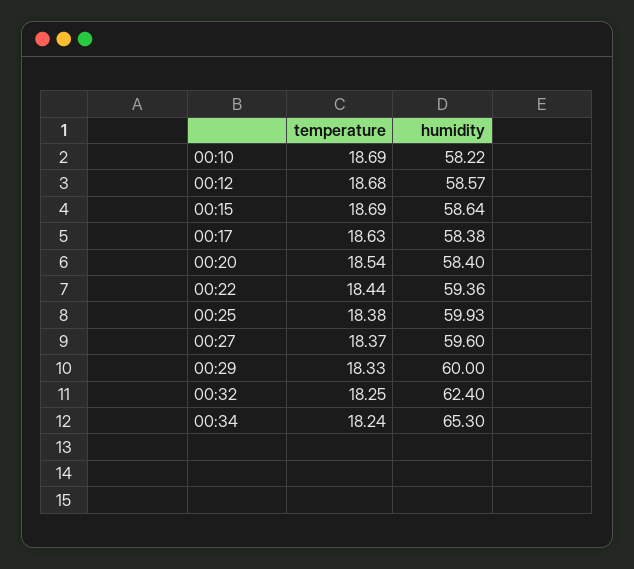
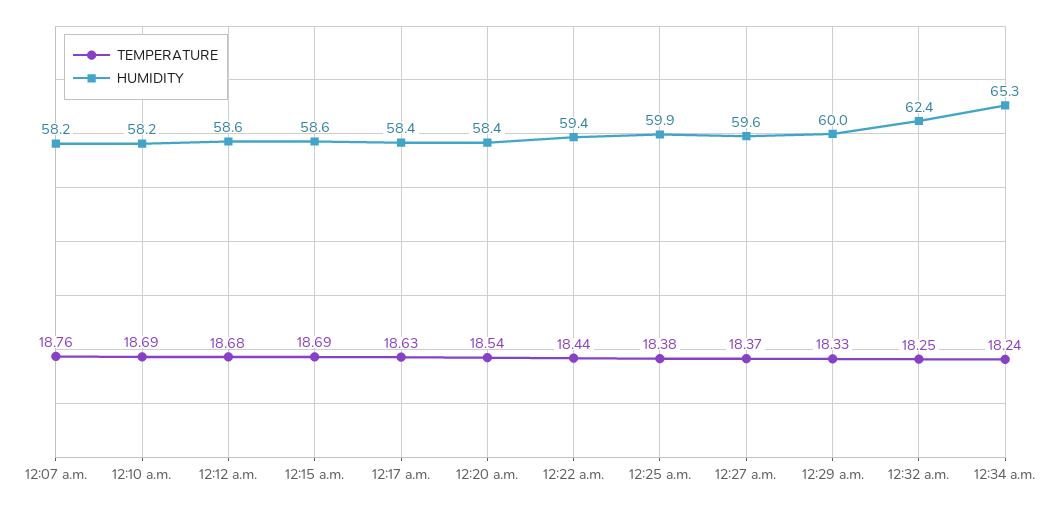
temperature, 12:07 a.m.: none -> 18.76
humidity, 12:07 a.m.: none -> 58.2

